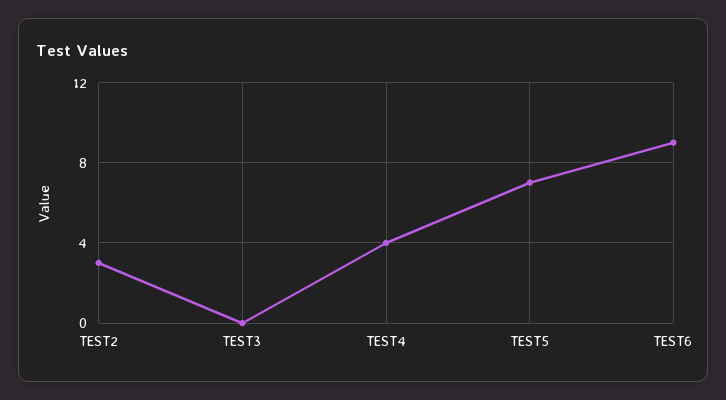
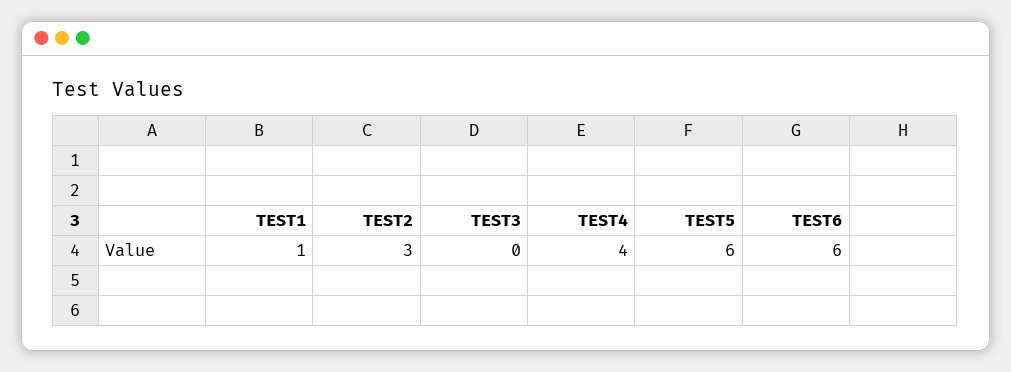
TEST5: 7 -> 6
TEST6: 9 -> 6
TEST1: none -> 1

